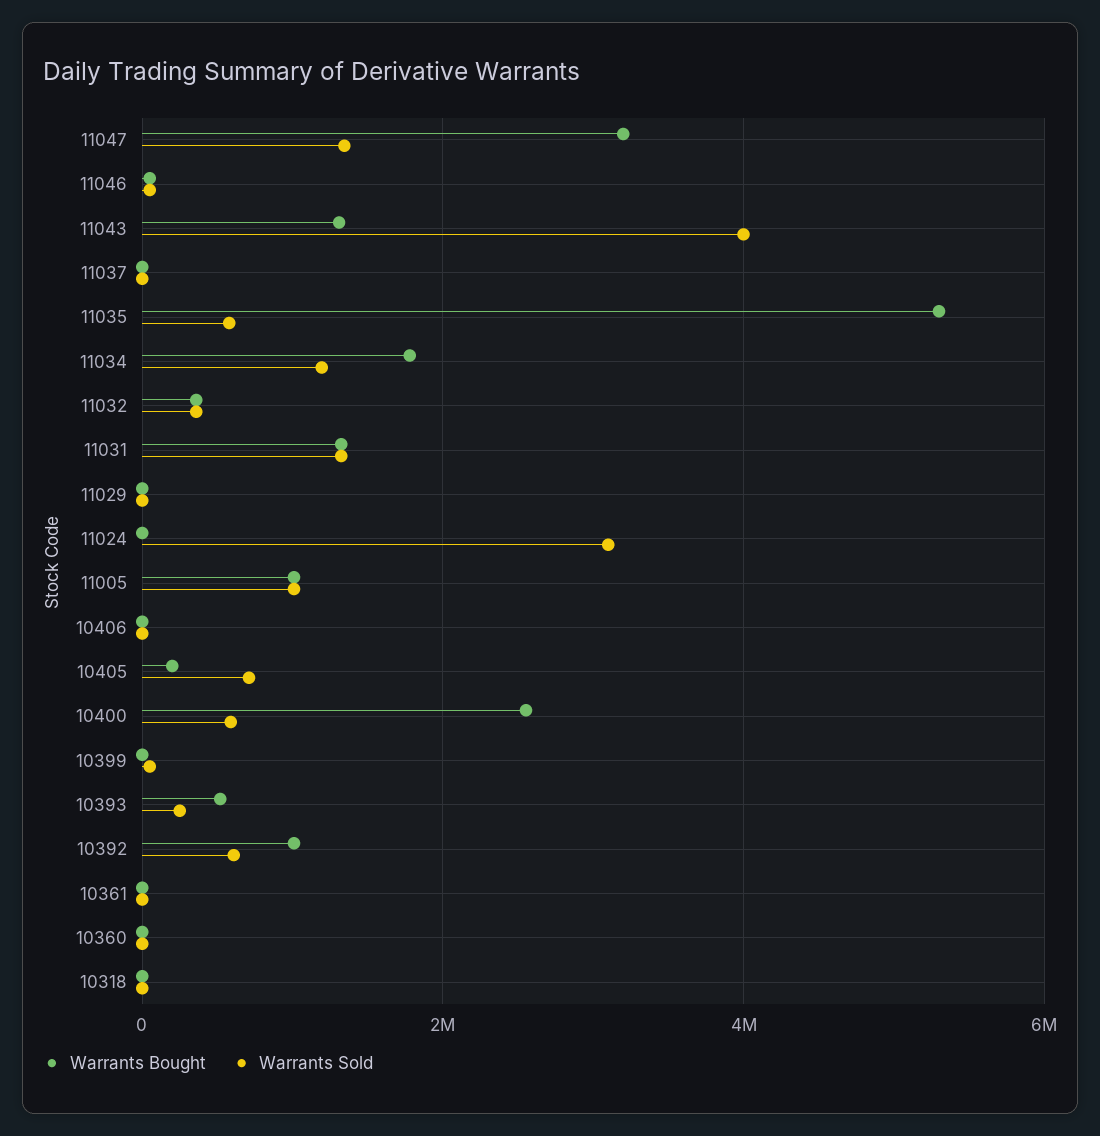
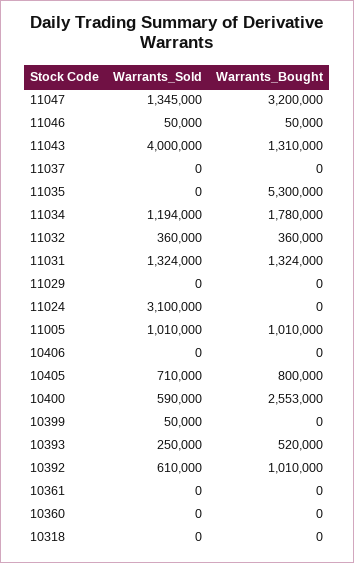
Warrants Sold, 11035: 600000 -> 0
Warrants Bought, 10405: 200000 -> 800000

